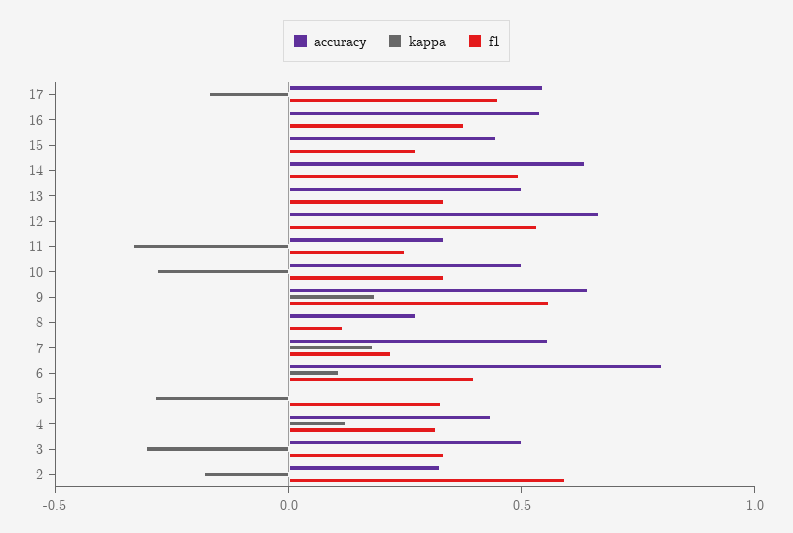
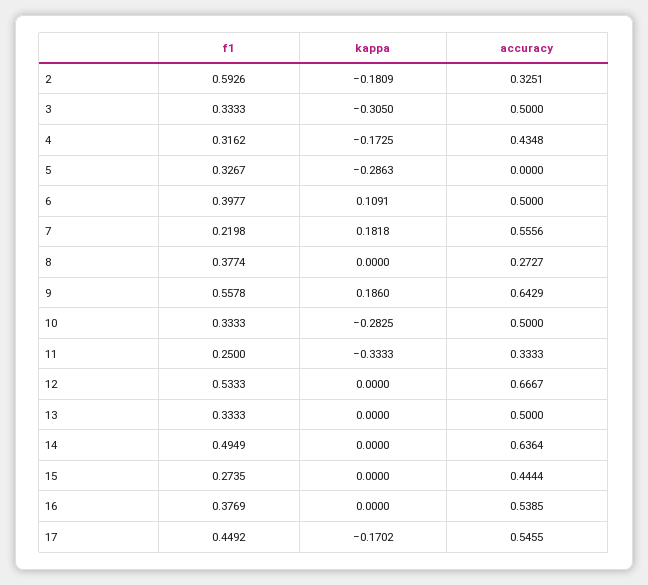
f1, 8: 0.1 -> 0.3774
accuracy, 6: 0.8 -> 0.5
kappa, 4: 0.1 -> -0.1725

